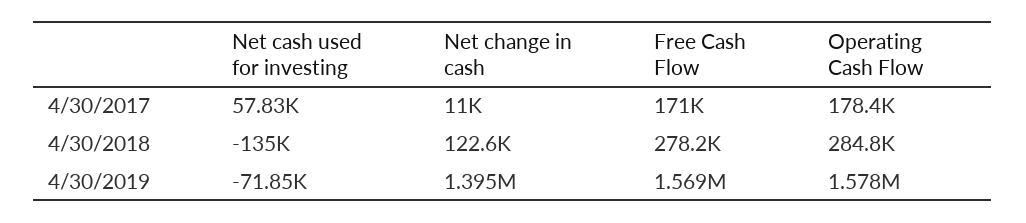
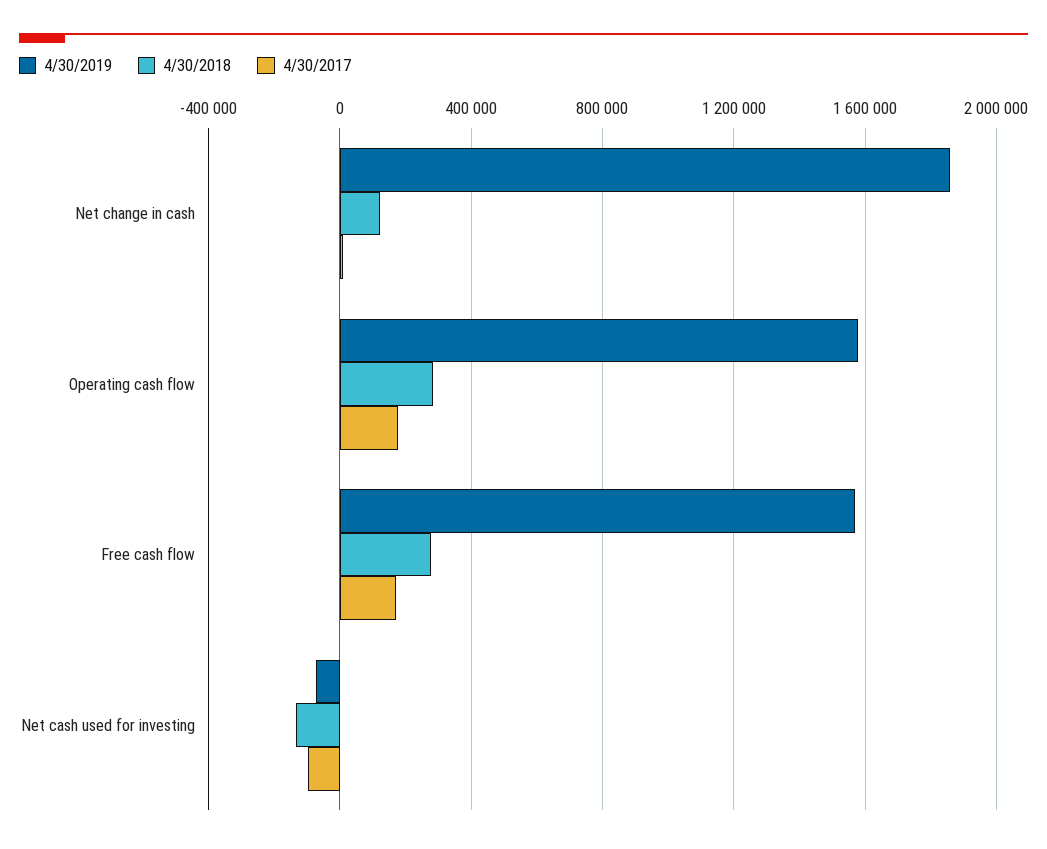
4/30/2017, Net cash used for investing: 57830 -> -100000
4/30/2019, Net change in cash: 1395000 -> 1850000

